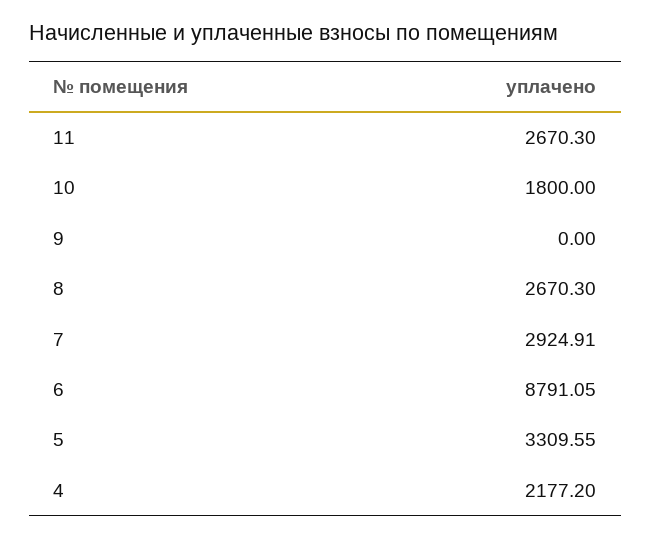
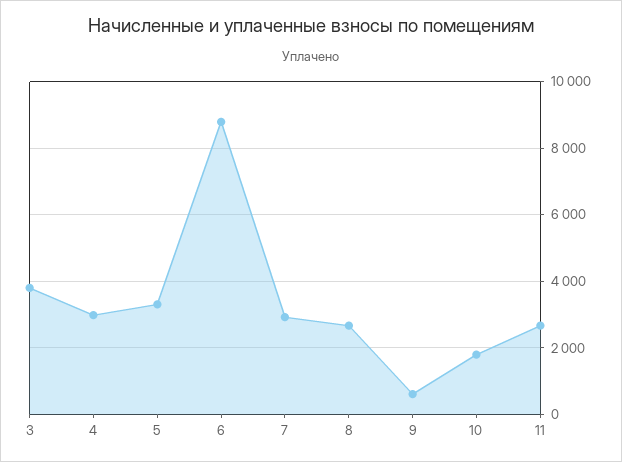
9: 0 -> 600
4: 2177.2 -> 3000
3: none -> 3800

